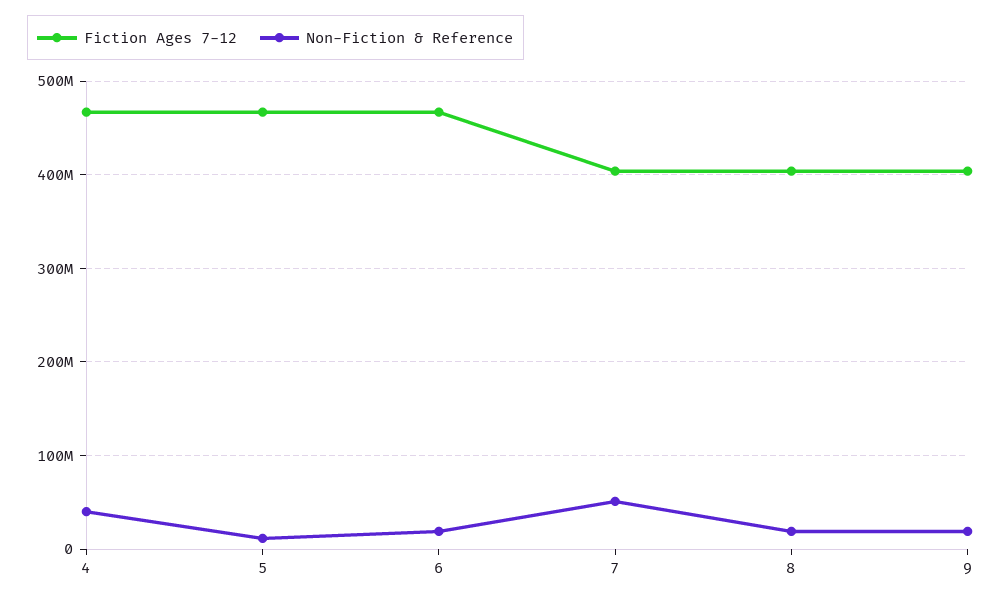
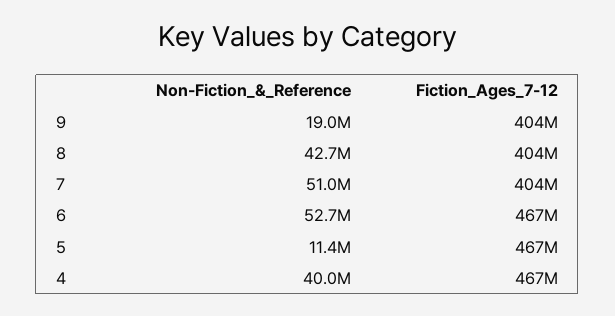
Non-Fiction & Reference, 6: 20000000 -> 52700000
Non-Fiction & Reference, 8: 20000000 -> 42700000

